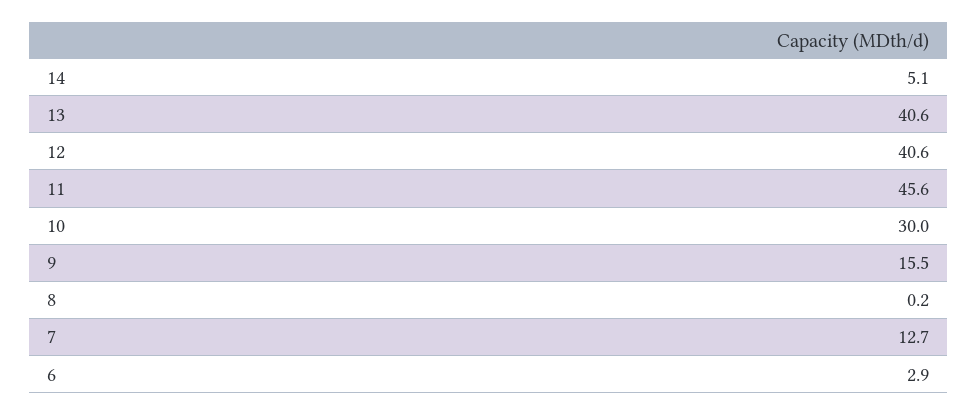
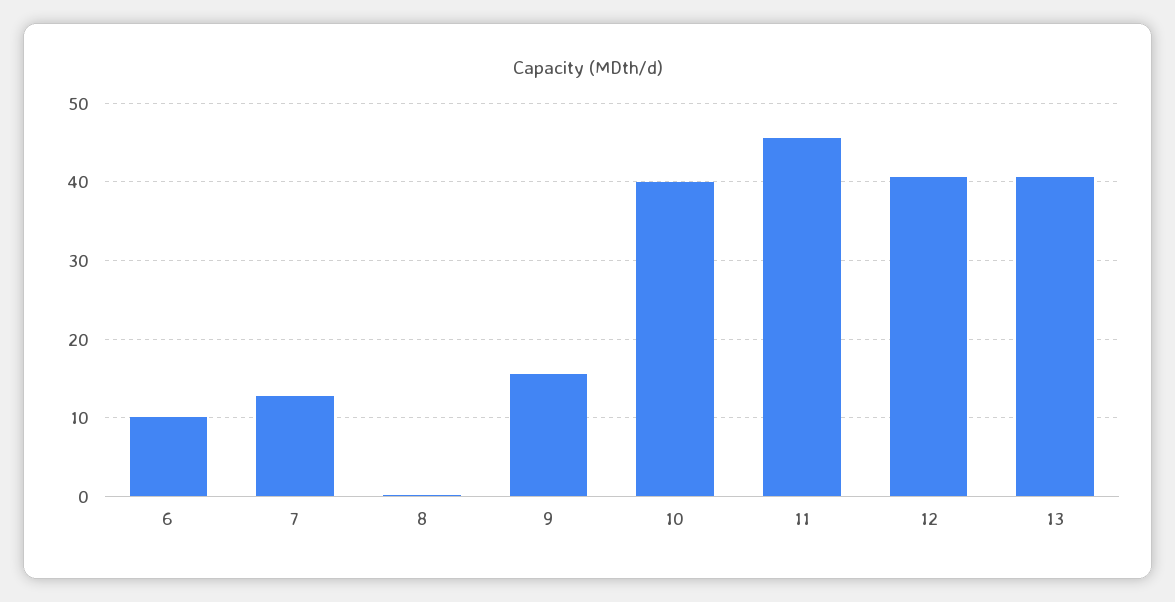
14: 5.1 -> none
10: 30 -> 40
6: 2.9 -> 10

